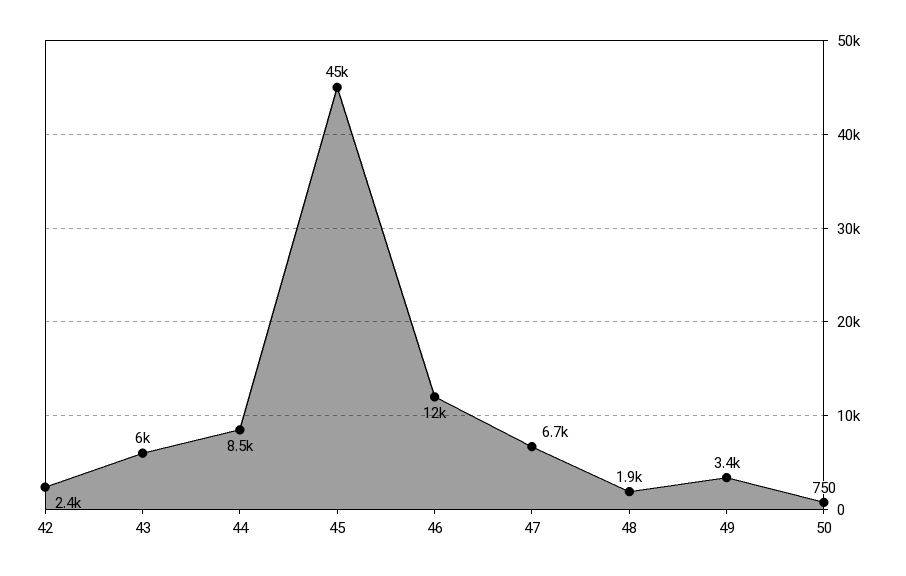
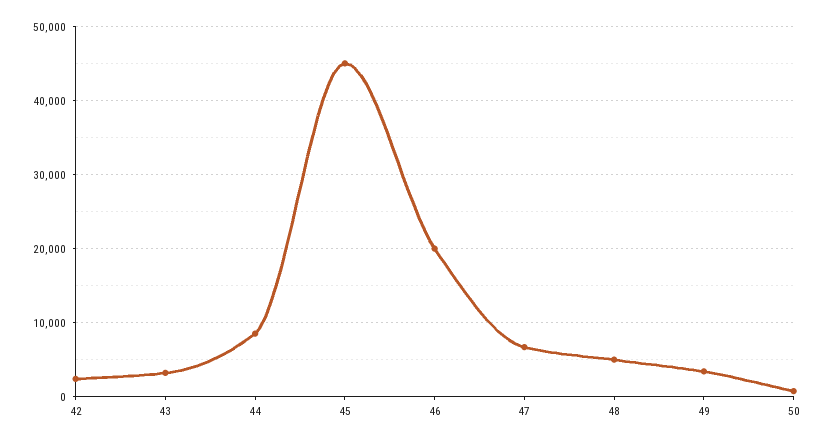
43: 6000 -> 3000
46: 12000 -> 20000
48: 1900 -> 5000

